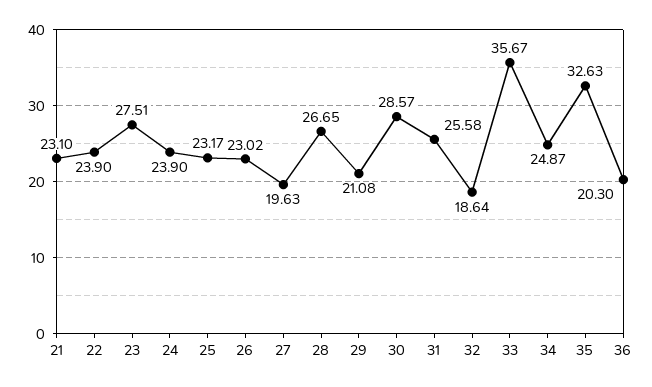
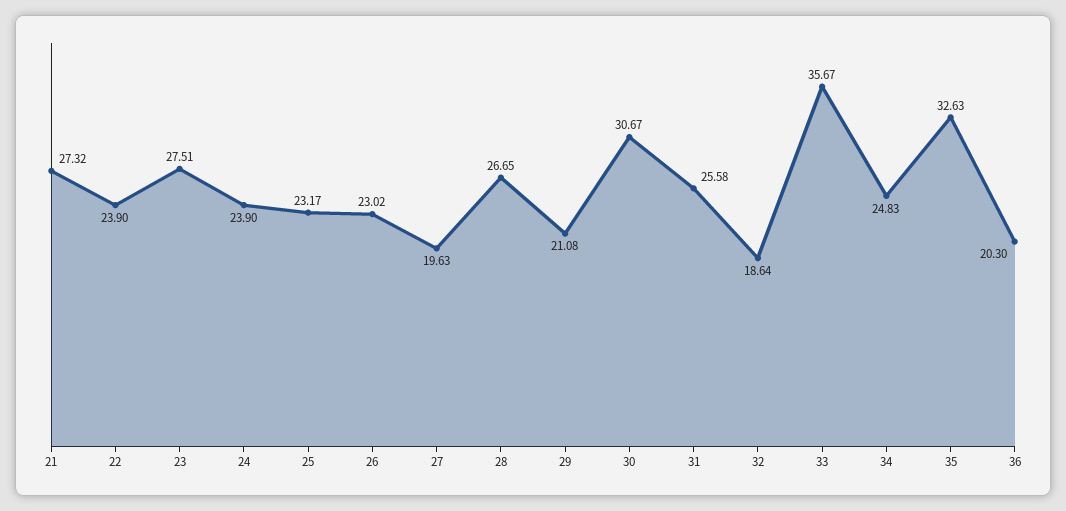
21: 23.1 -> 27.32
30: 28.57 -> 30.67
34: 24.87 -> 24.83

